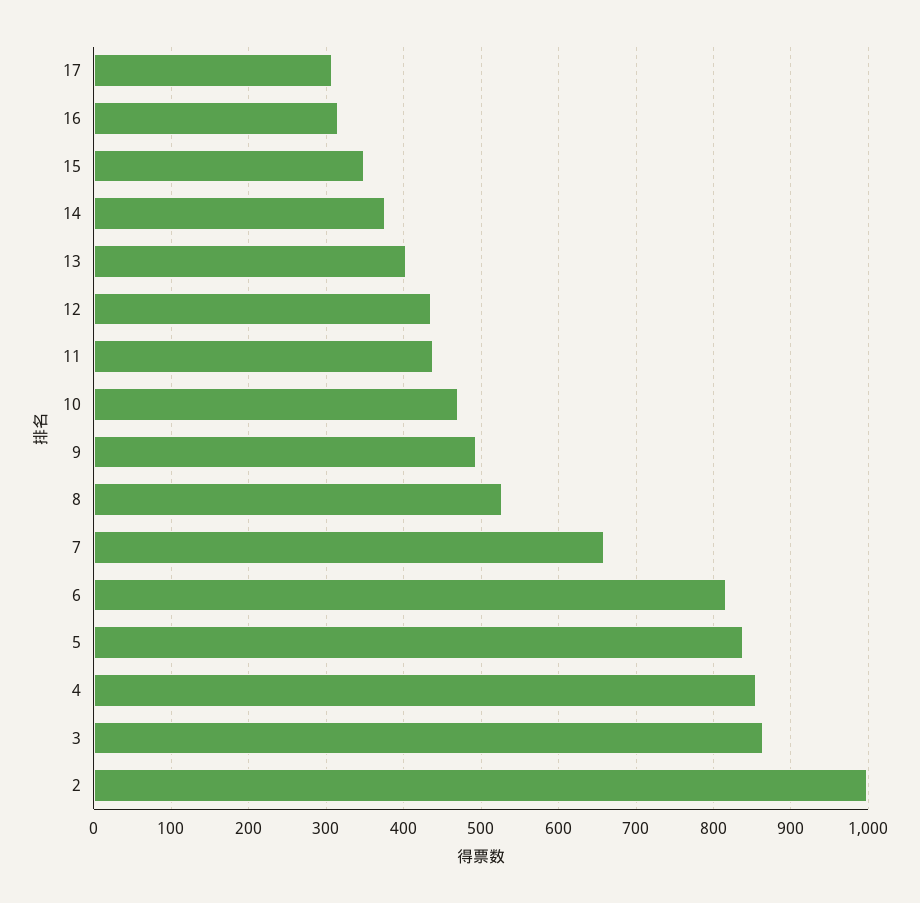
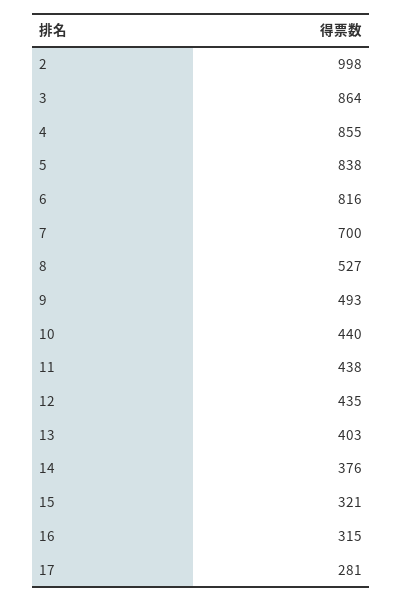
17: 310 -> 281
15: 350 -> 321
10: 470 -> 440
7: 660 -> 700

